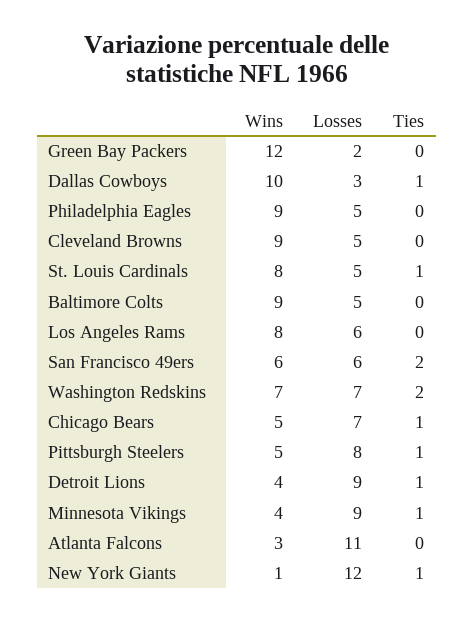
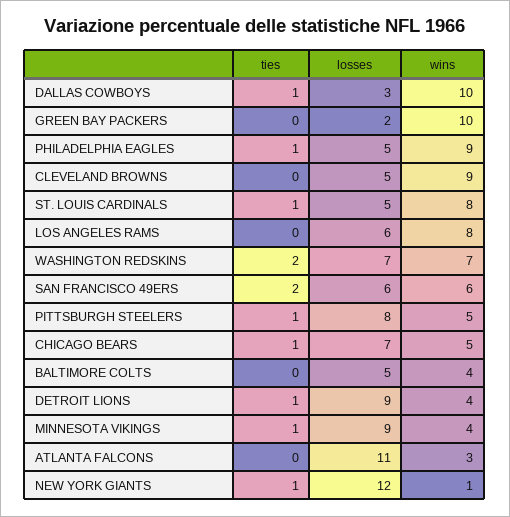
Wins, Green Bay Packers: 12 -> 10
Ties, Philadelphia Eagles: 0 -> 1
Wins, Baltimore Colts: 9 -> 4

